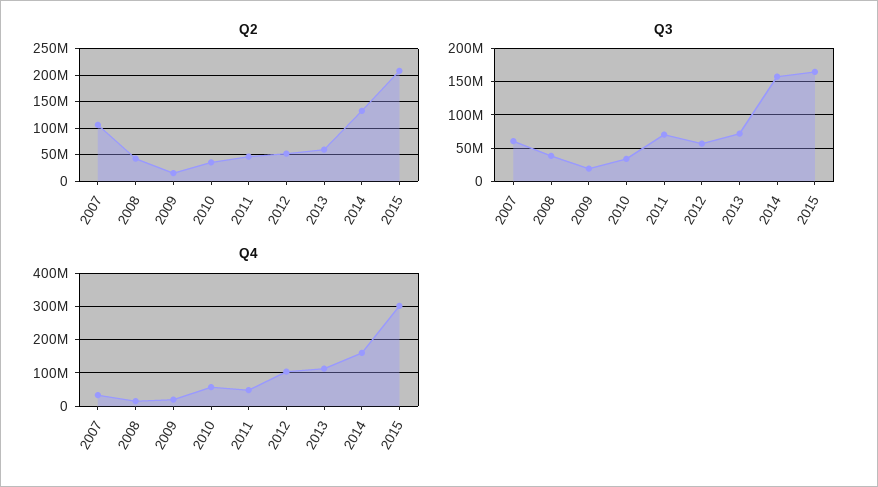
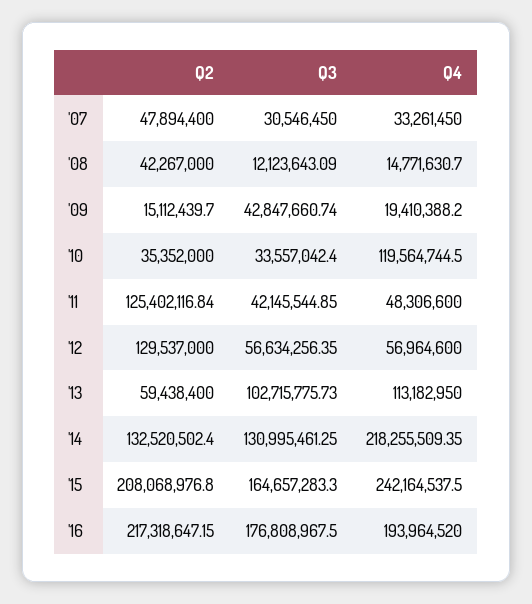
Q2, 2007: 100000000 -> 47894400
Q2, 2011: 50000000 -> 125402116.84
Q2, 2012: 50000000 -> 129537000
Q3, 2007: 60000000 -> 30546450
Q3, 2008: 40000000 -> 12123643.09
Q3, 2009: 20000000 -> 42847660.74
Q3, 2011: 70000000 -> 42145544.85
Q3, 2013: 70000000 -> 102715775.73
Q3, 2014: 160000000 -> 130995461.25
Q4, 2010: 60000000 -> 119564744.5
Q4, 2012: 100000000 -> 56964600
Q4, 2014: 160000000 -> 218255509.35
Q4, 2015: 300000000 -> 242164537.5
Q2, '16: none -> 217318647.15
Q3, '16: none -> 176808967.5
Q4, '16: none -> 193964520

